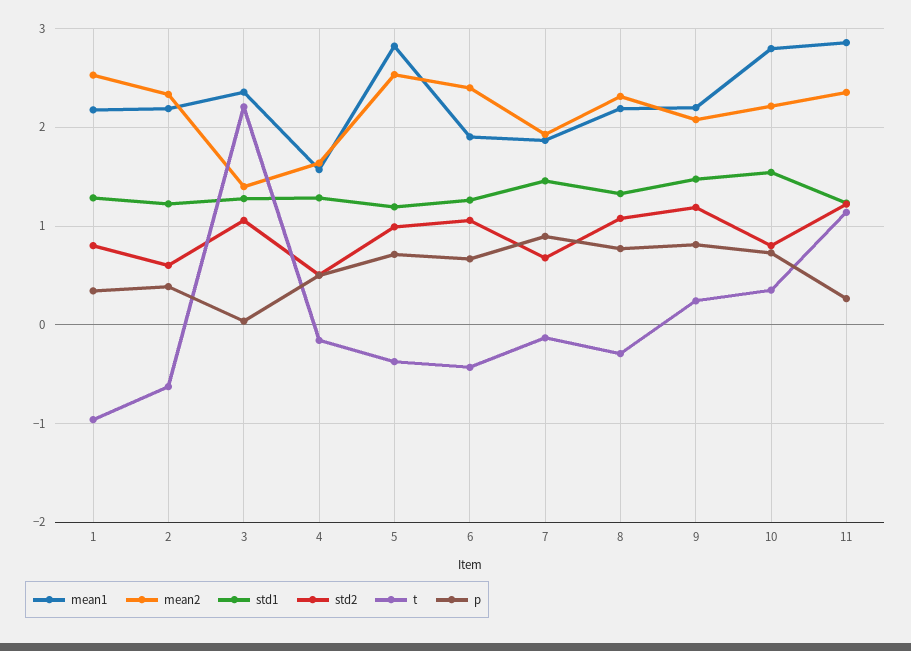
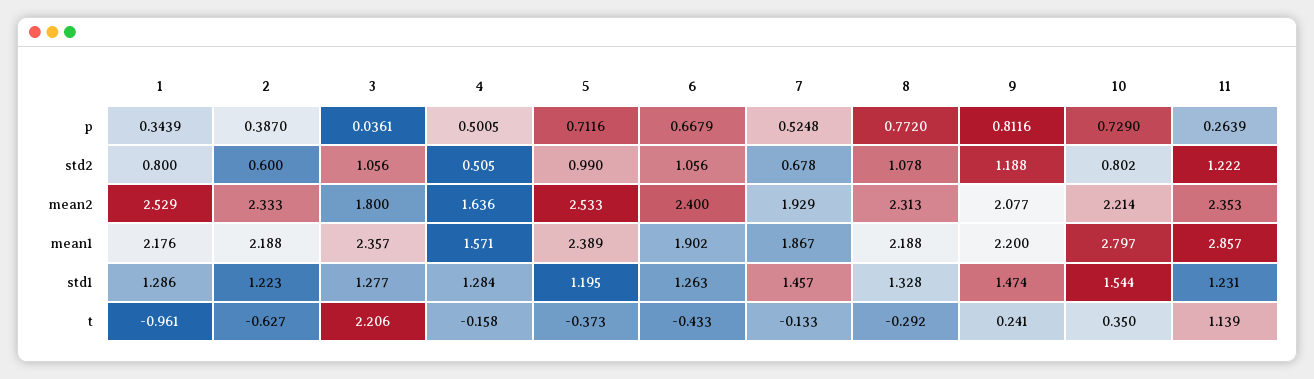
mean2, 3: 1.4 -> 1.8
mean1, 5: 2.8 -> 2.389
p, 7: 0.9 -> 0.5248

